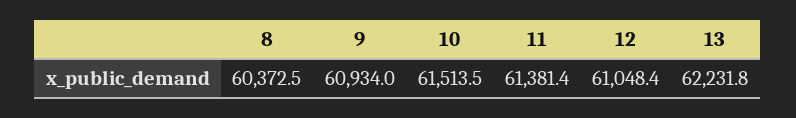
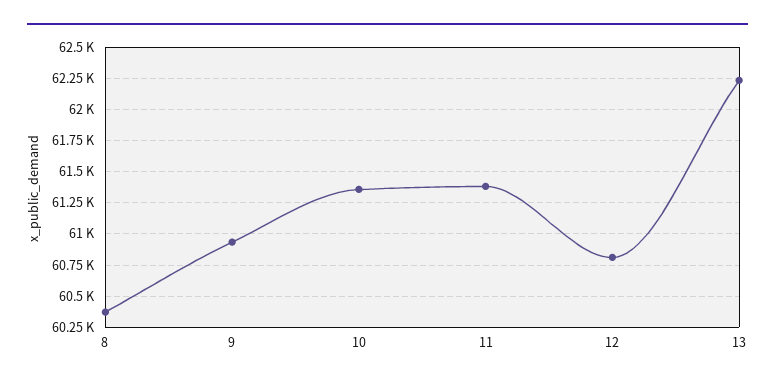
10: 61513.5 -> 61350
12: 61048.4 -> 60800

